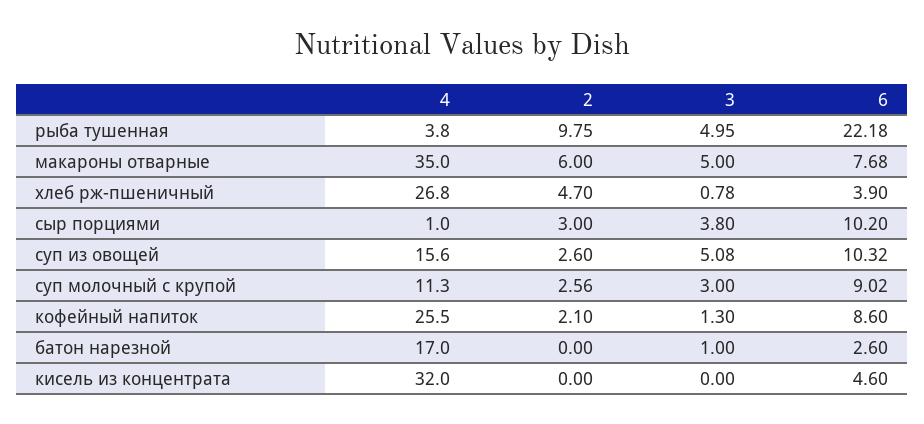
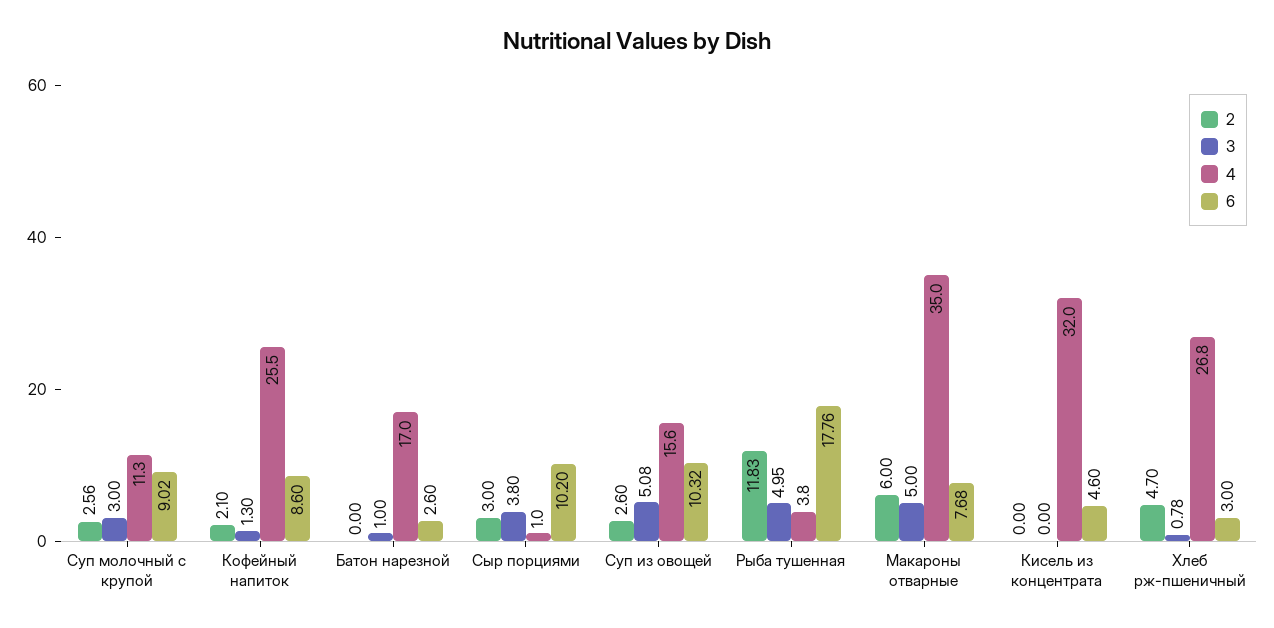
2, рыба тушенная: 9.75 -> 11.83
6, рыба тушенная: 22.18 -> 17.76
6, хлеб рж-пшеничный: 3.9 -> 3

